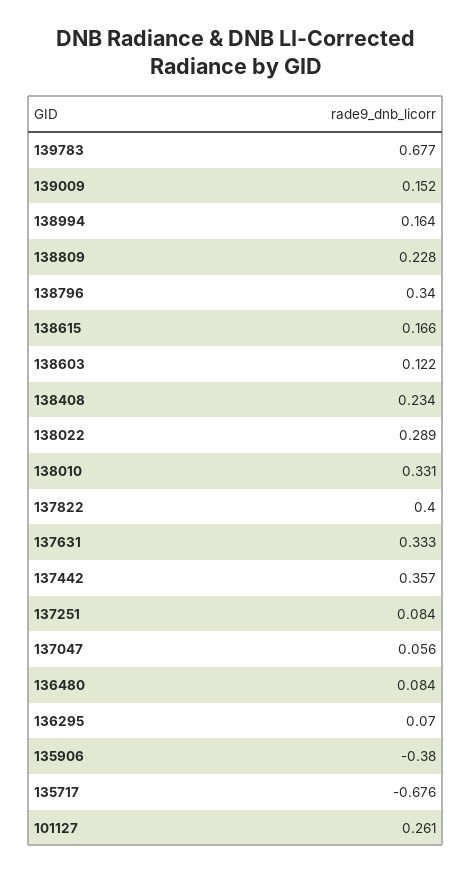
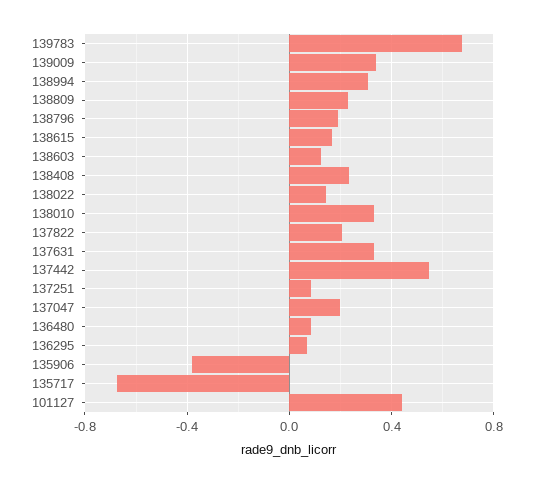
139009: 0.152 -> 0.35
138994: 0.164 -> 0.3
138796: 0.34 -> 0.2
138022: 0.289 -> 0.15
137822: 0.4 -> 0.2
137442: 0.357 -> 0.55
137047: 0.056 -> 0.2
101127: 0.261 -> 0.45

